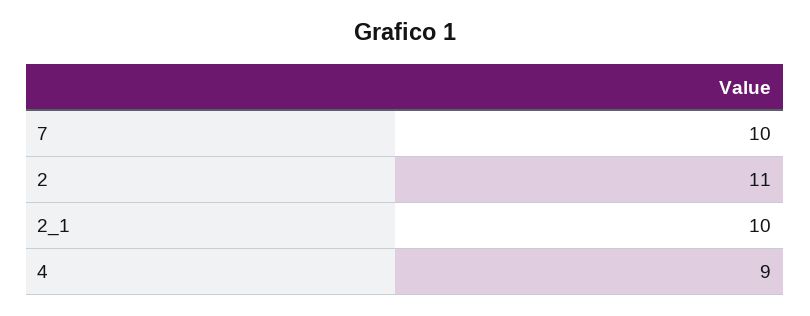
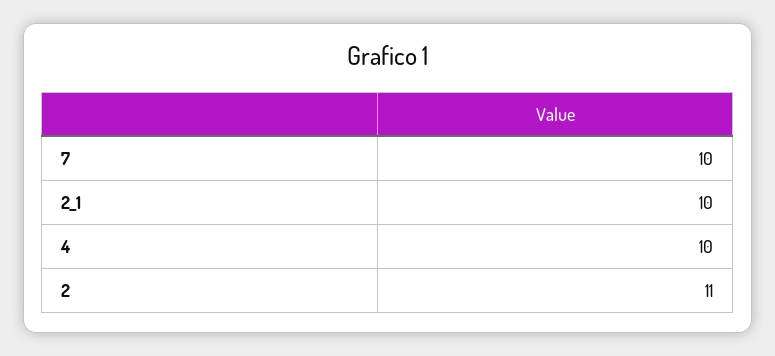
4: 9 -> 10

